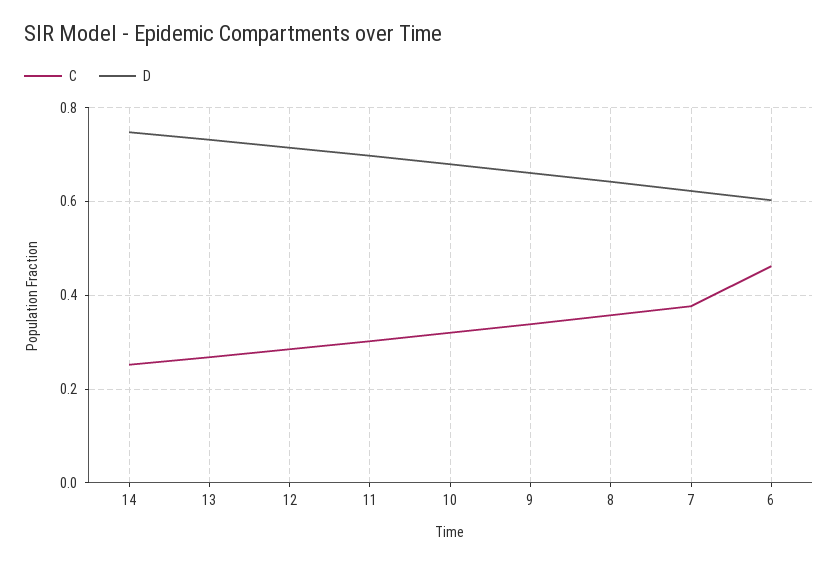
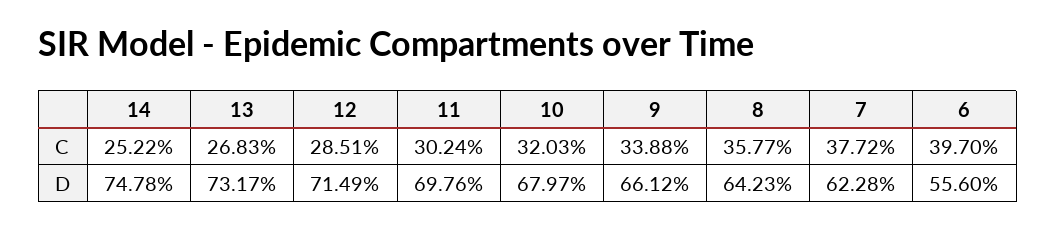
C, 6: 0.46 -> 0.397
D, 6: 0.6 -> 0.556

